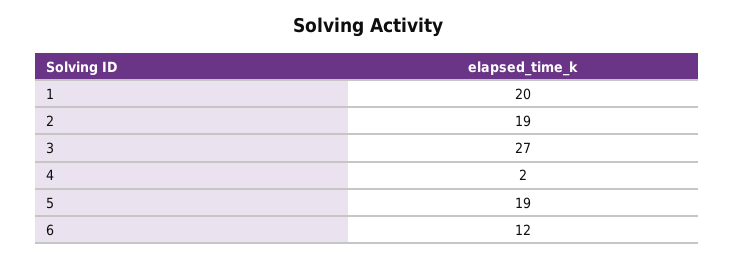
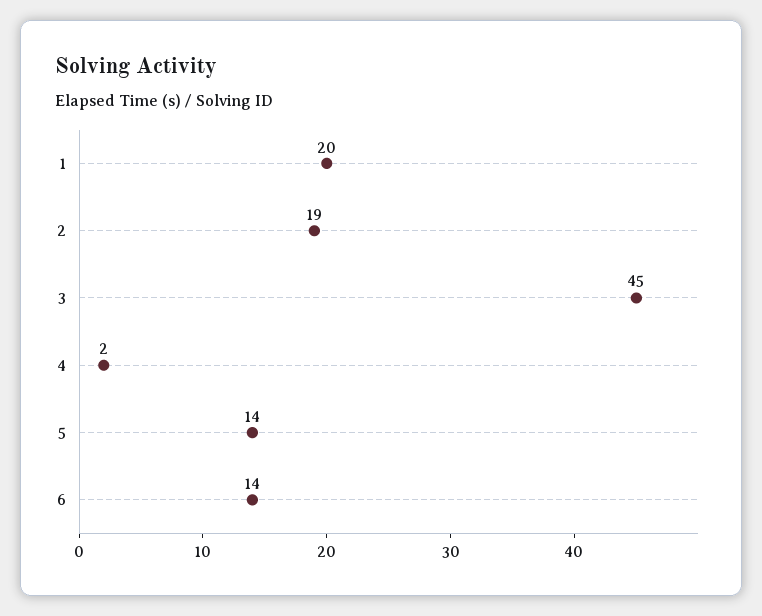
3: 27 -> 45
5: 19 -> 14
6: 12 -> 14

